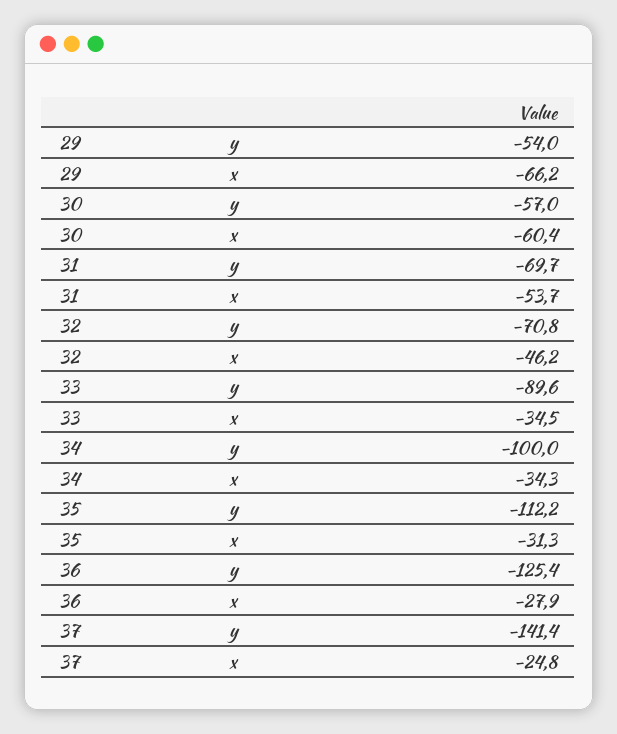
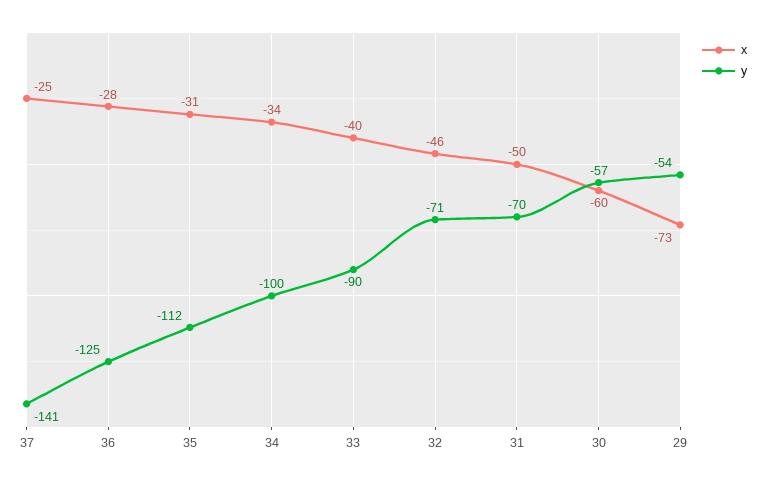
x, 29: -66.2 -> -73
x, 31: -53.7 -> -50
x, 33: -34.5 -> -40

